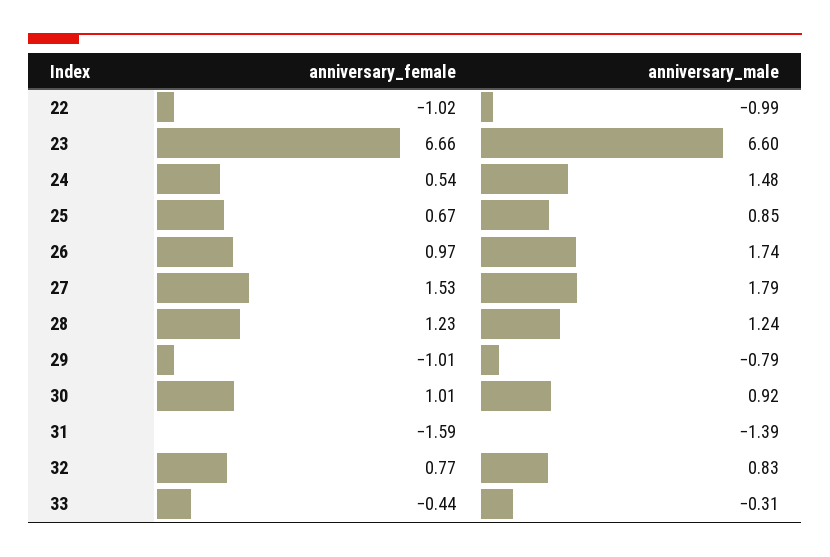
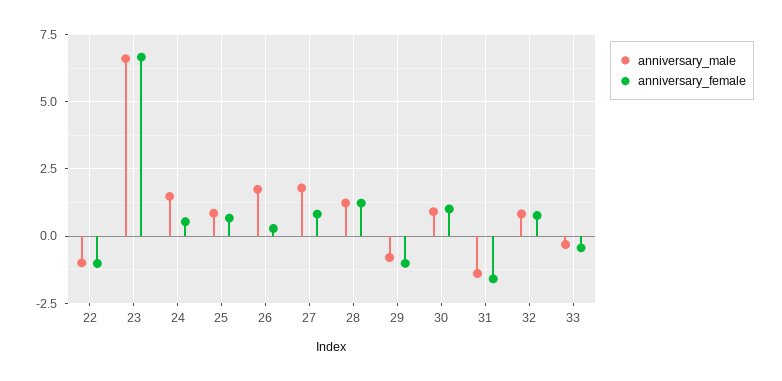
anniversary_female, 26: 0.97 -> 0.25
anniversary_female, 27: 1.53 -> 0.75

